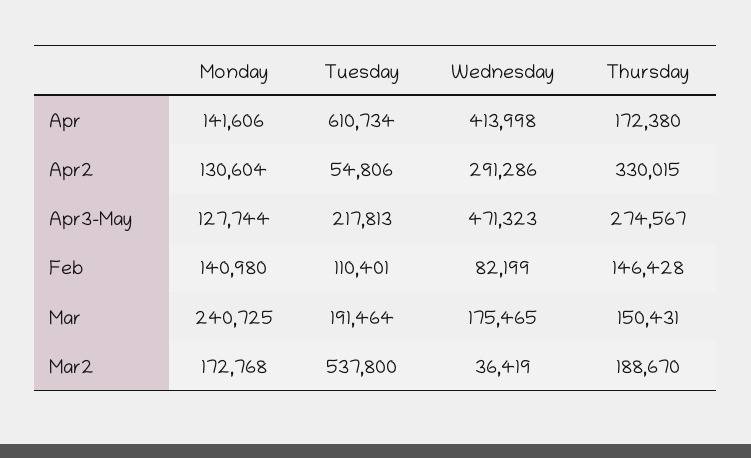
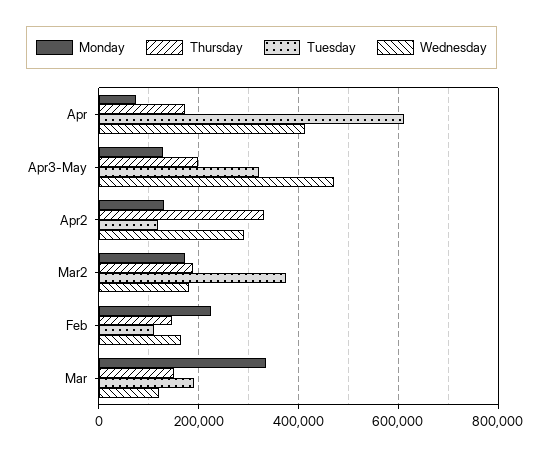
Monday, Apr: 141606 -> 80000
Tuesday, Apr2: 54806 -> 120000
Tuesday, Apr3-May: 217813 -> 320000
Thursday, Apr3-May: 274567 -> 200000
Monday, Feb: 140980 -> 220000
Wednesday, Feb: 82199 -> 160000
Monday, Mar: 240725 -> 340000
Wednesday, Mar: 175465 -> 120000
Tuesday, Mar2: 537800 -> 380000
Wednesday, Mar2: 36419 -> 180000

